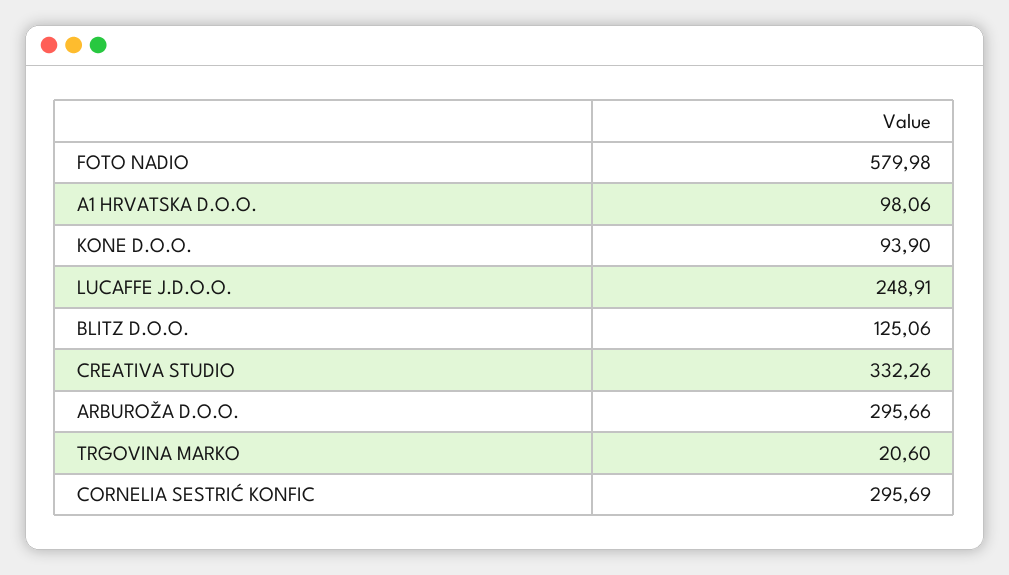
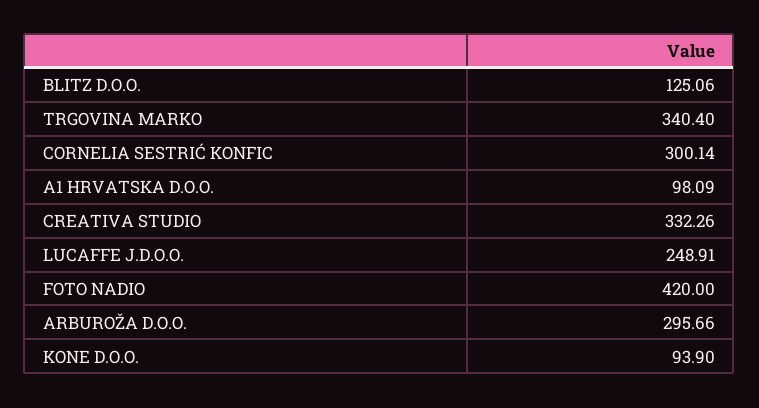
FOTO NADIO: 579.98 -> 420
A1 HRVATSKA D.O.O.: 98.06 -> 98.09
TRGOVINA MARKO: 20.6 -> 340.4
CORNELIA SESTRIĆ KONFIC: 295.69 -> 300.14

